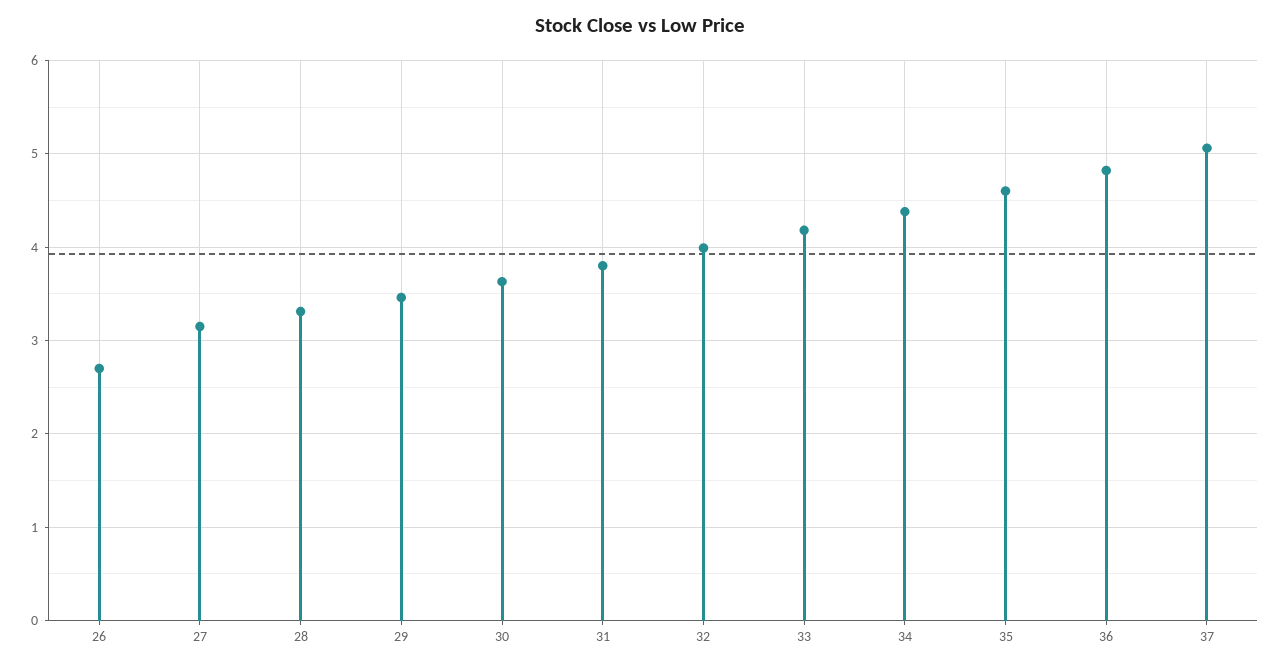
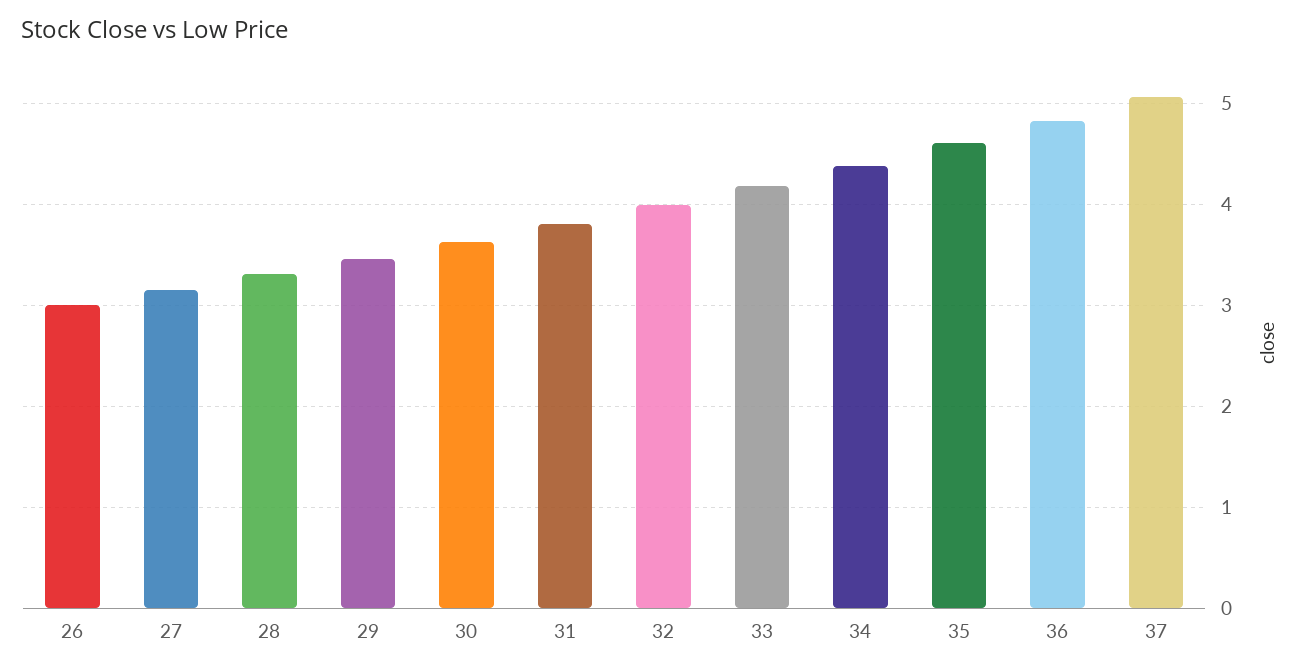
26: 2.7 -> 3

